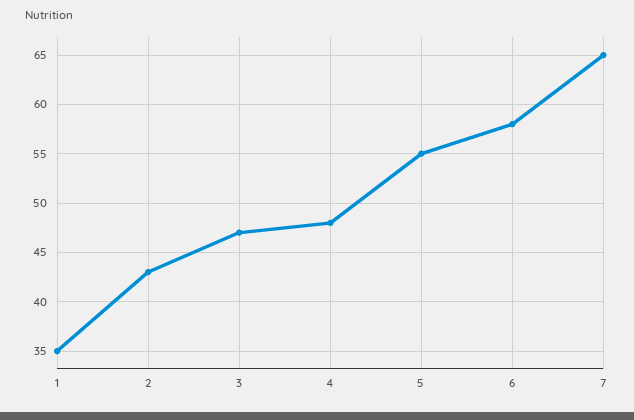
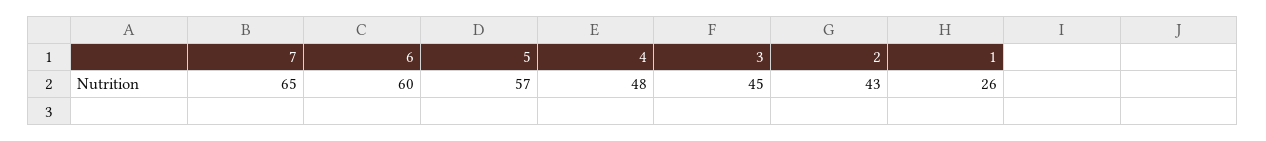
1: 35 -> 26
3: 47 -> 45
5: 55 -> 57
6: 58 -> 60

